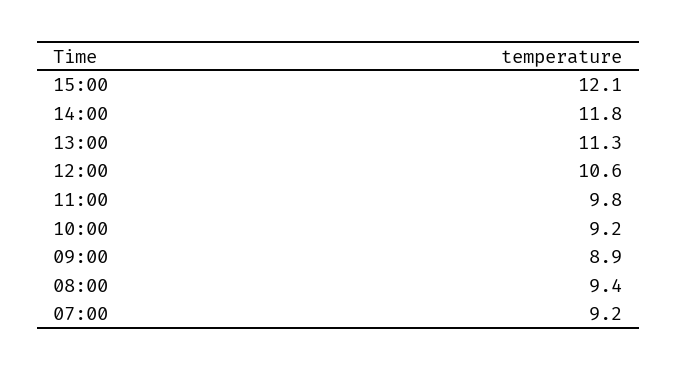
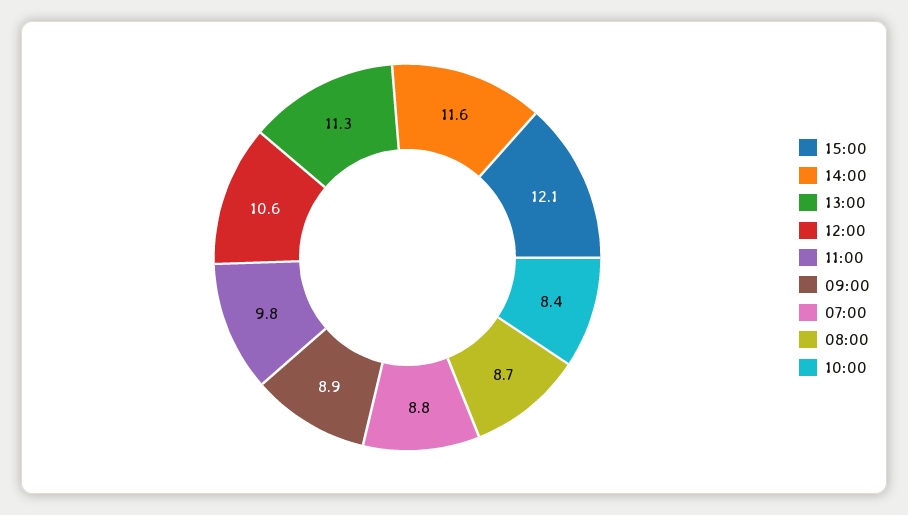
14:00: 11.8 -> 11.6
10:00: 9.2 -> 8.4
08:00: 9.4 -> 8.7
07:00: 9.2 -> 8.8

